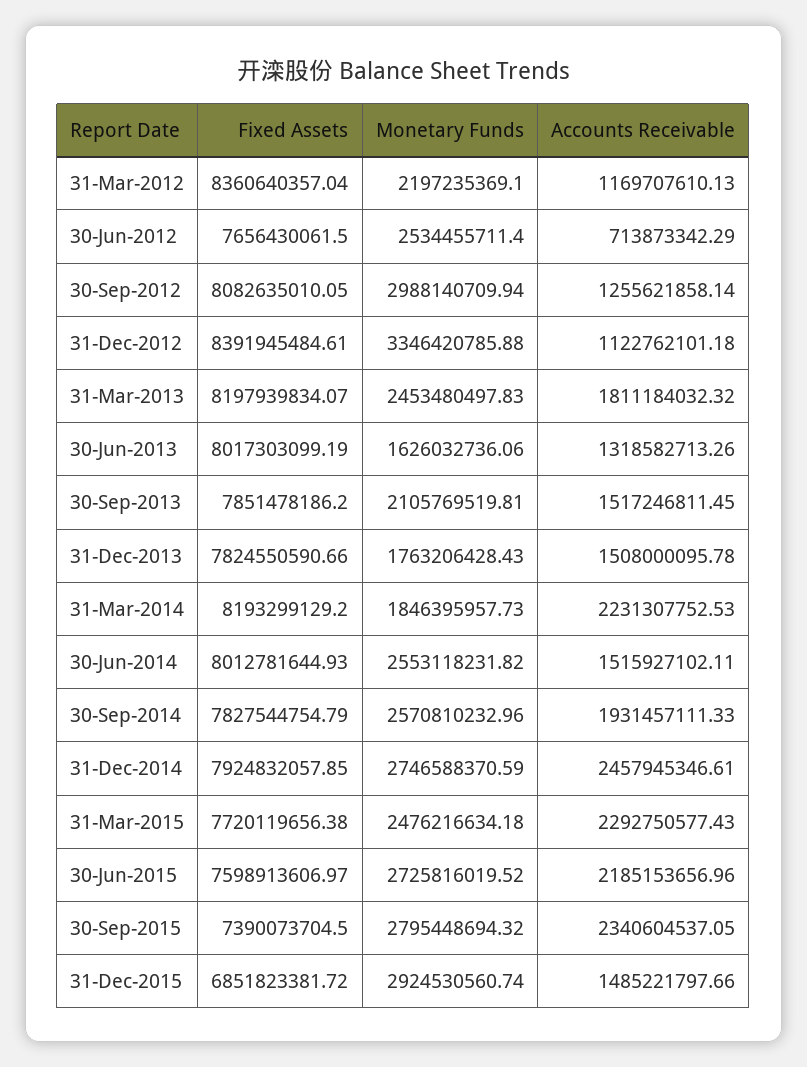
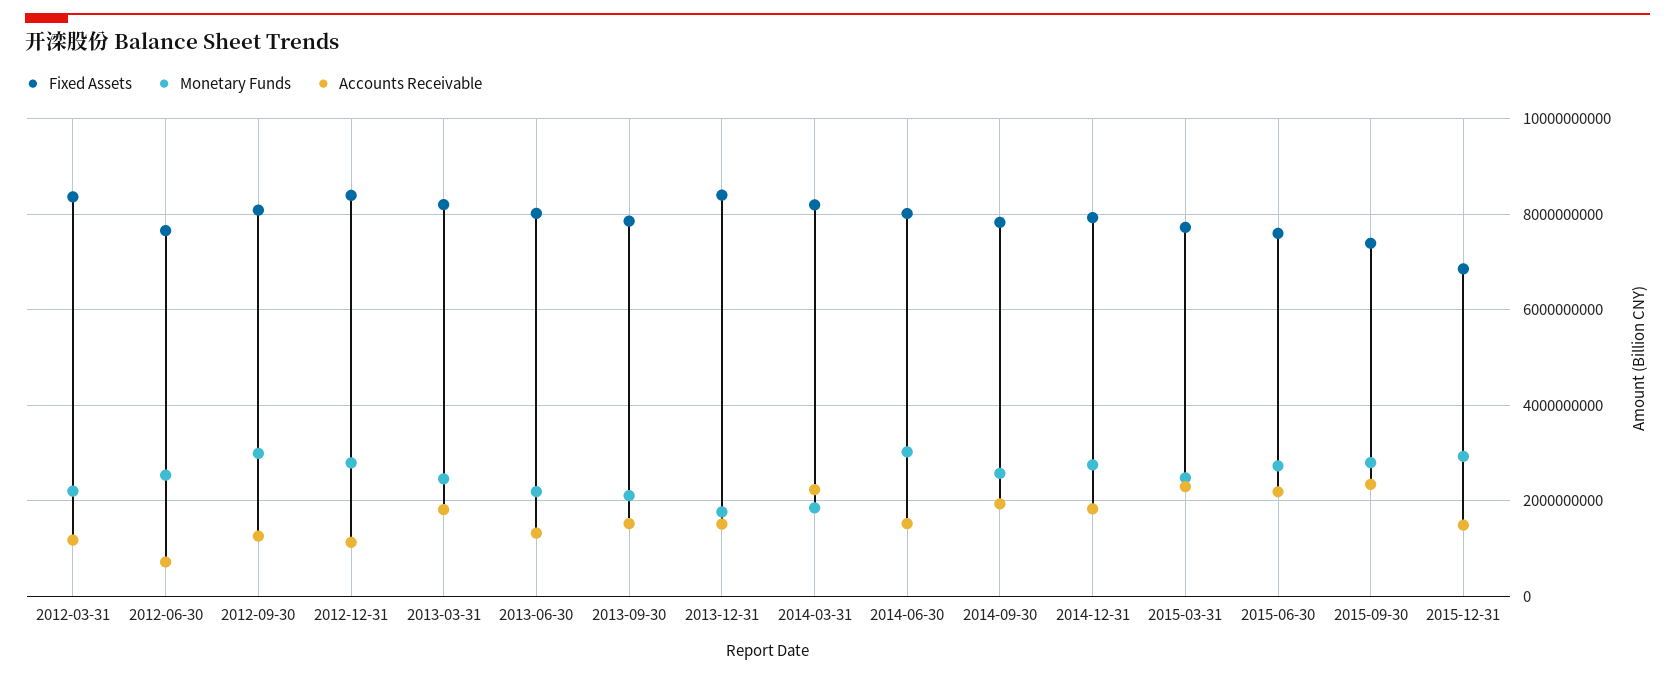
Monetary Funds, 31-Dec-2012: 3346420785.88 -> 2800000000
Monetary Funds, 30-Jun-2013: 1626032736.06 -> 2200000000
Fixed Assets, 31-Dec-2013: 7824550590.66 -> 8400000000
Monetary Funds, 30-Jun-2014: 2553118231.82 -> 3000000000
Accounts Receivable, 31-Dec-2014: 2457945346.61 -> 1800000000

